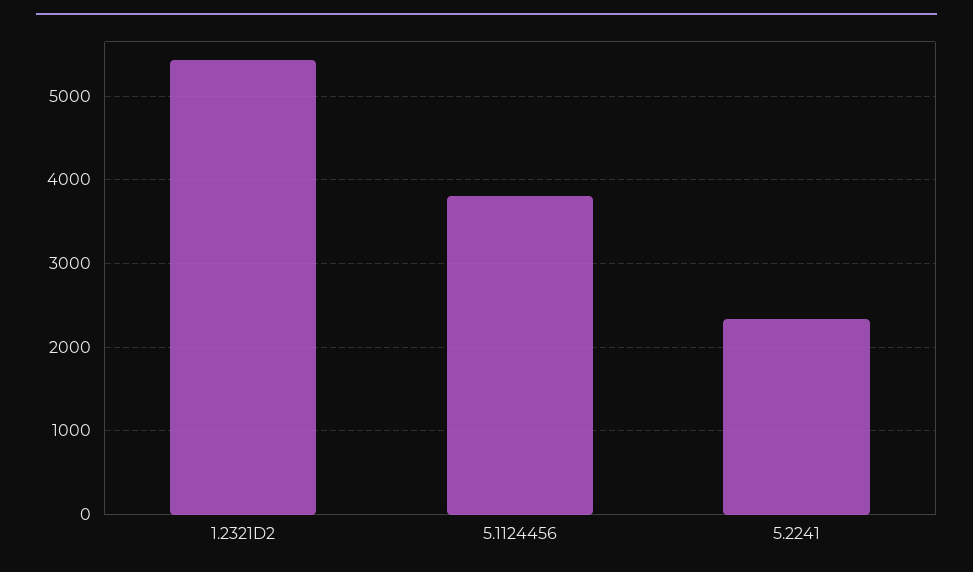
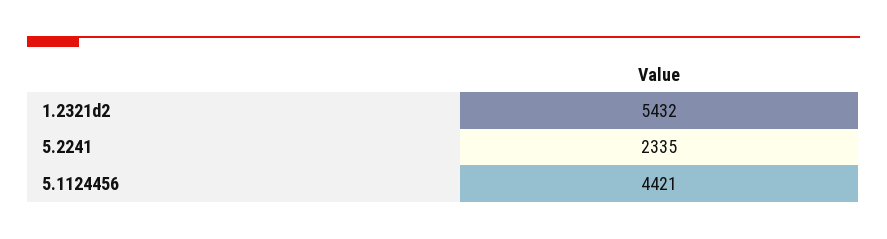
5.1124456: 3800 -> 4421

